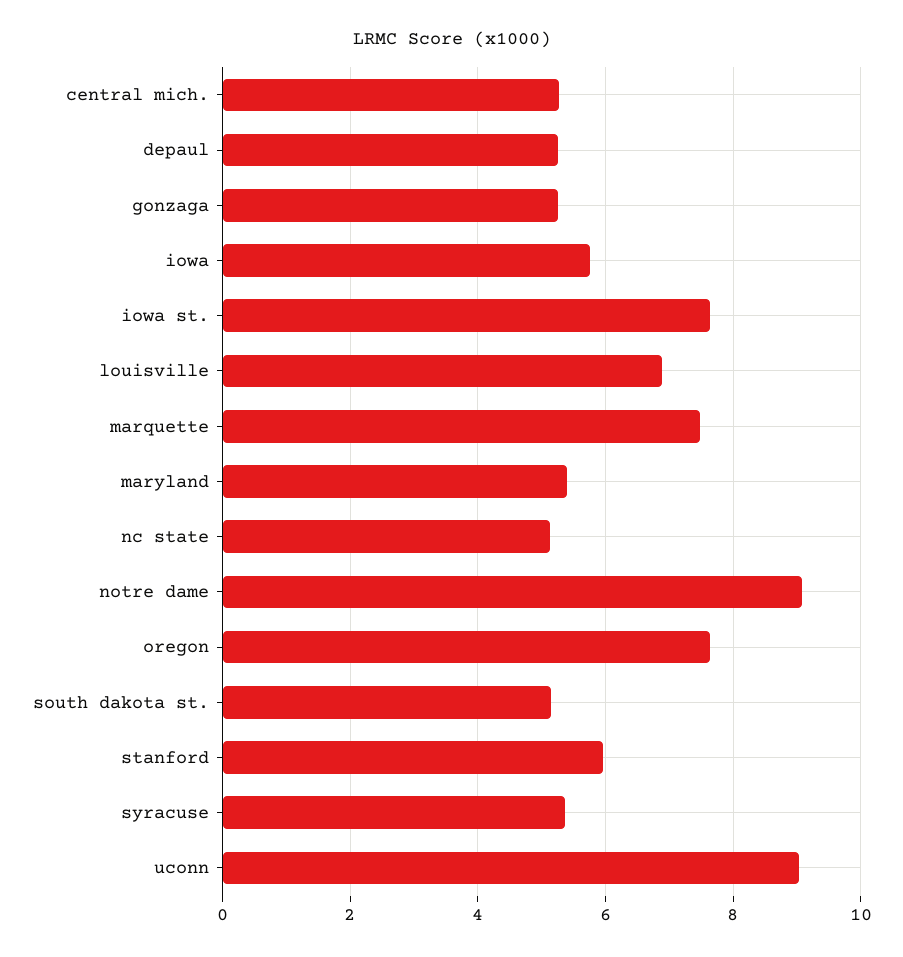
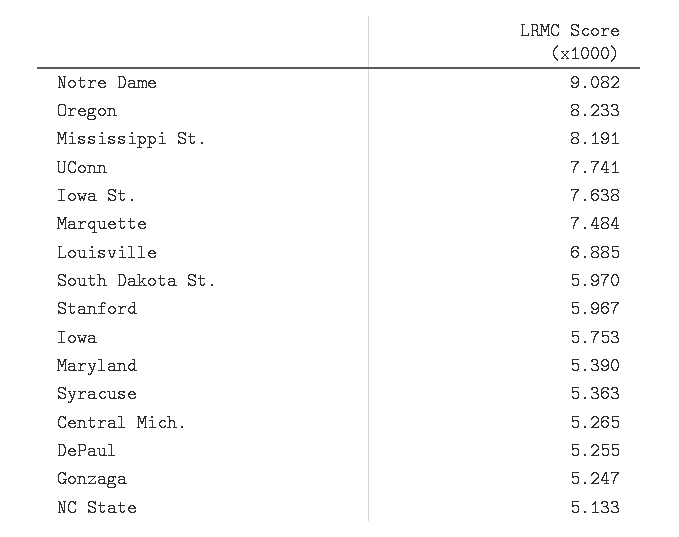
oregon: 7.6 -> 8.233
south dakota st.: 5.2 -> 5.97
uconn: 9 -> 7.741
Mississippi St.: none -> 8.191

